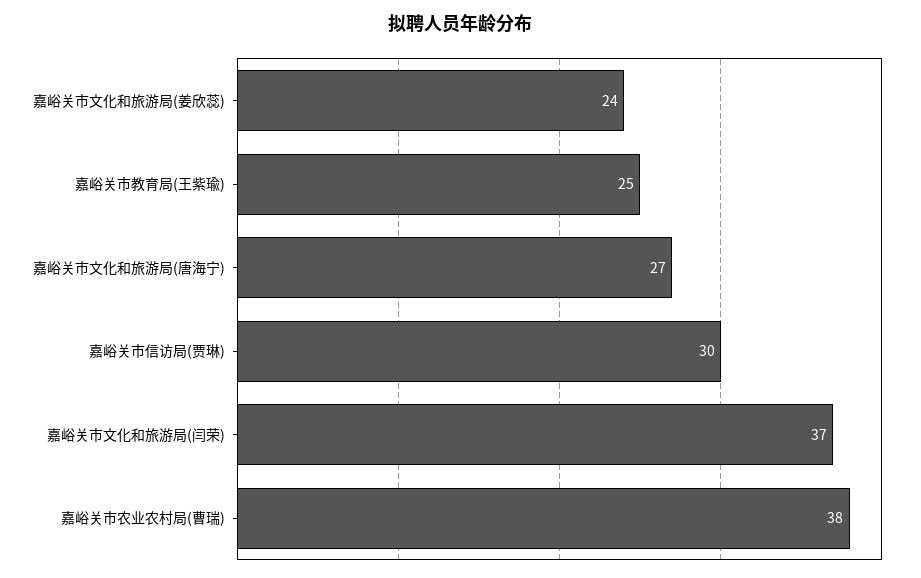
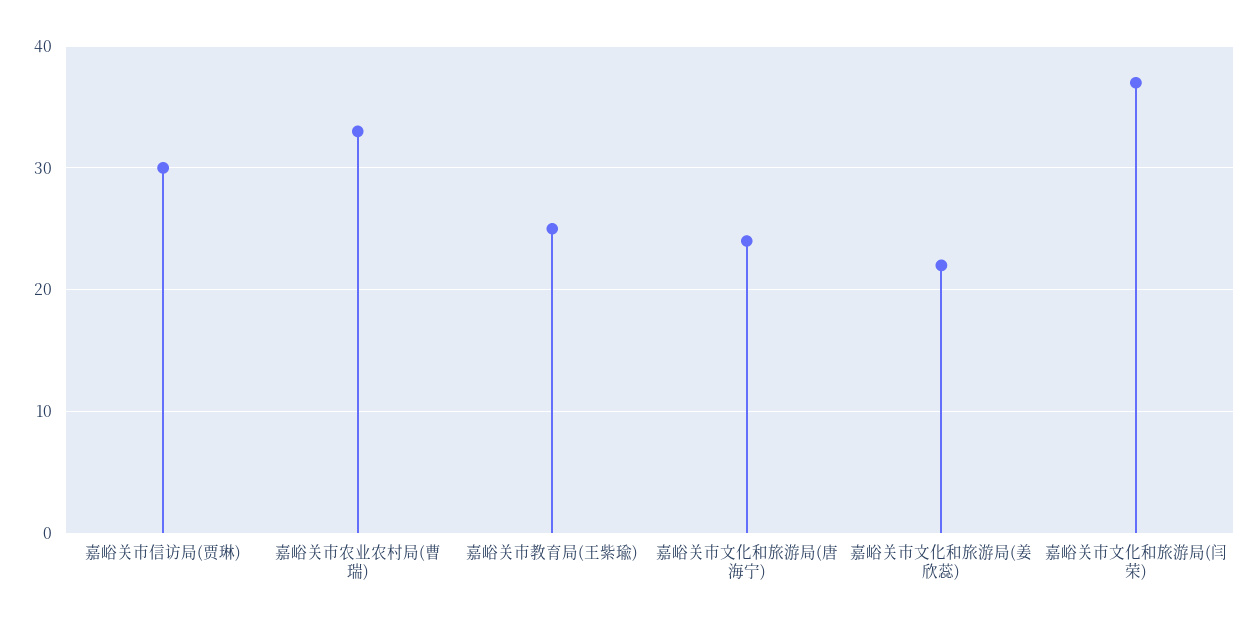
嘉峪关市文化和旅游局(姜欣蕊): 24 -> 22
嘉峪关市文化和旅游局(唐海宁): 27 -> 24
嘉峪关市农业农村局(曹瑞): 38 -> 33

